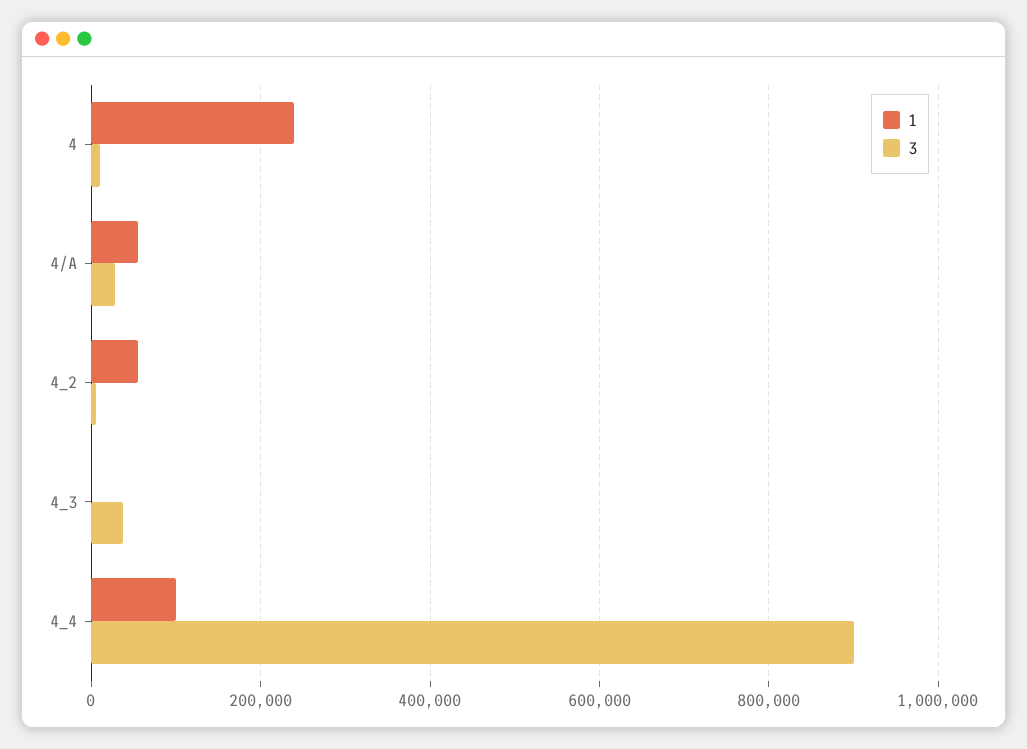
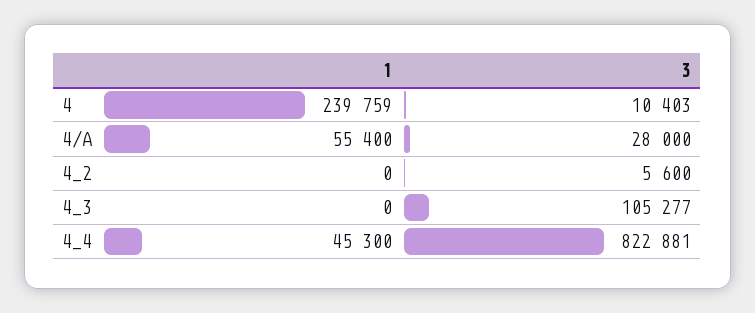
1, 4_2: 60000 -> 0
3, 4_3: 40000 -> 105277
1, 4_4: 100000 -> 45300
3, 4_4: 900000 -> 822881

